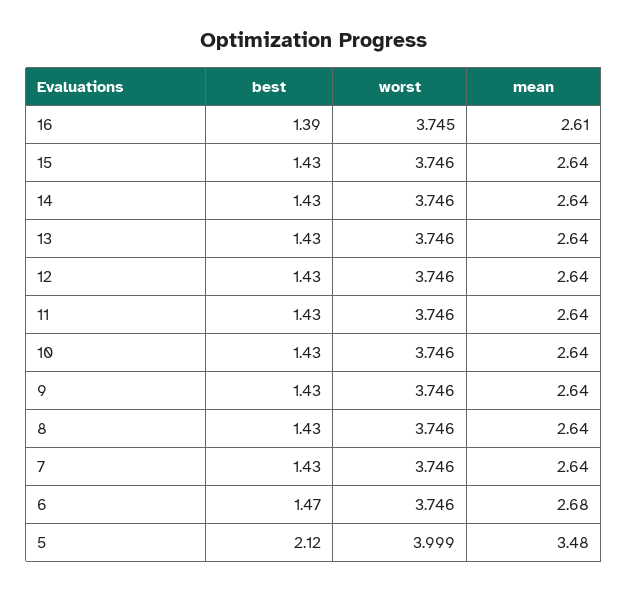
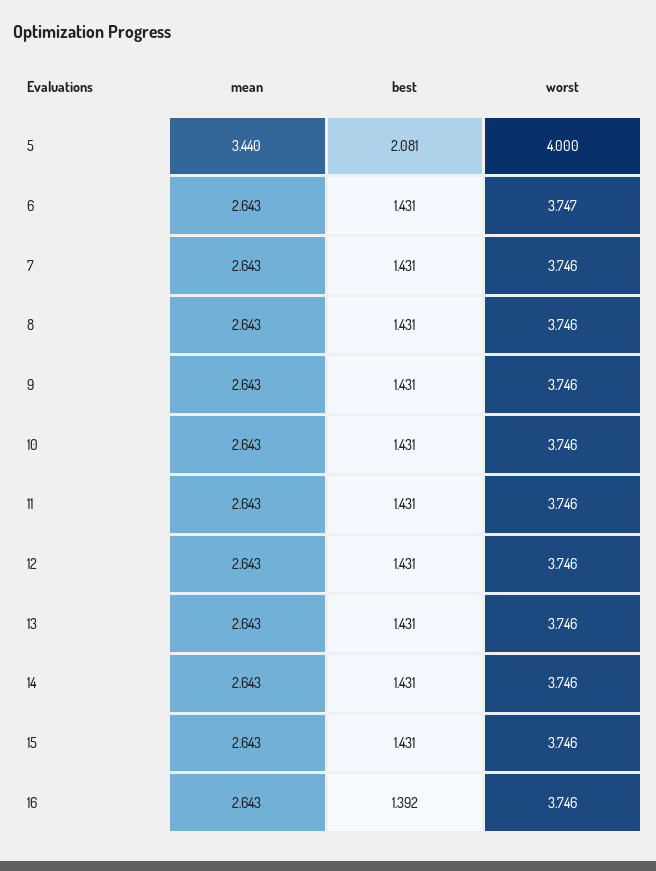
worst, 16: 3.745 -> 3.746
mean, 16: 2.61 -> 2.643
best, 6: 1.47 -> 1.431
worst, 6: 3.746 -> 3.747
mean, 6: 2.68 -> 2.643
best, 5: 2.12 -> 2.081
worst, 5: 3.999 -> 4
mean, 5: 3.48 -> 3.44

